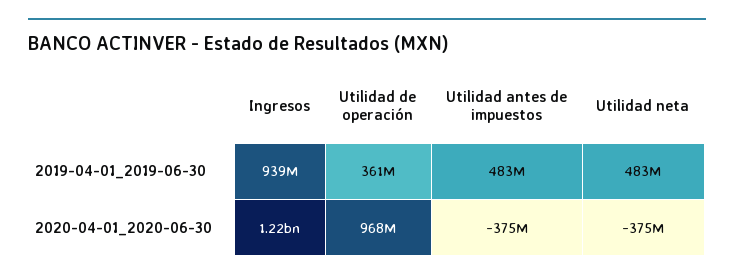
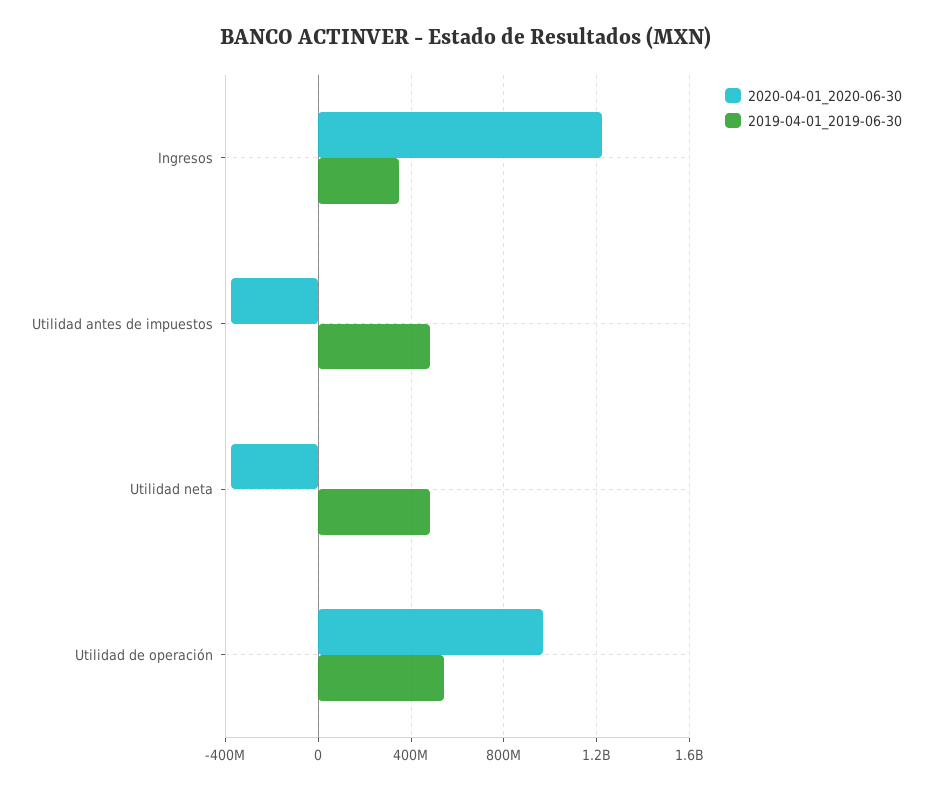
2019-04-01_2019-06-30, Ingresos: 939000000 -> 350000000
2019-04-01_2019-06-30, Utilidad de operación: 361000000 -> 550000000

